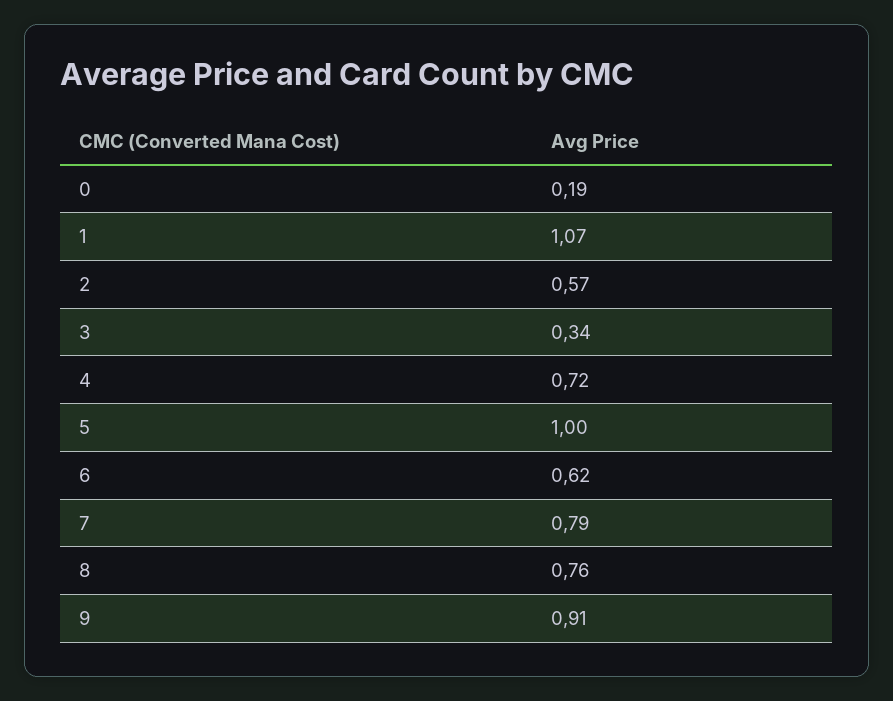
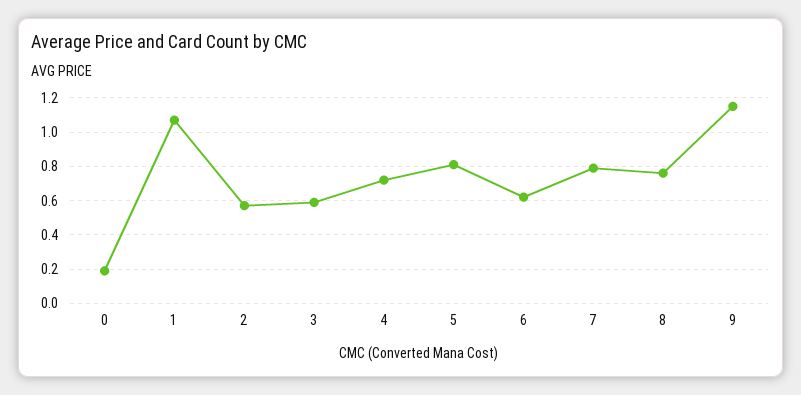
3: 0.34 -> 0.6
5: 1 -> 0.8
9: 0.91 -> 1.15

